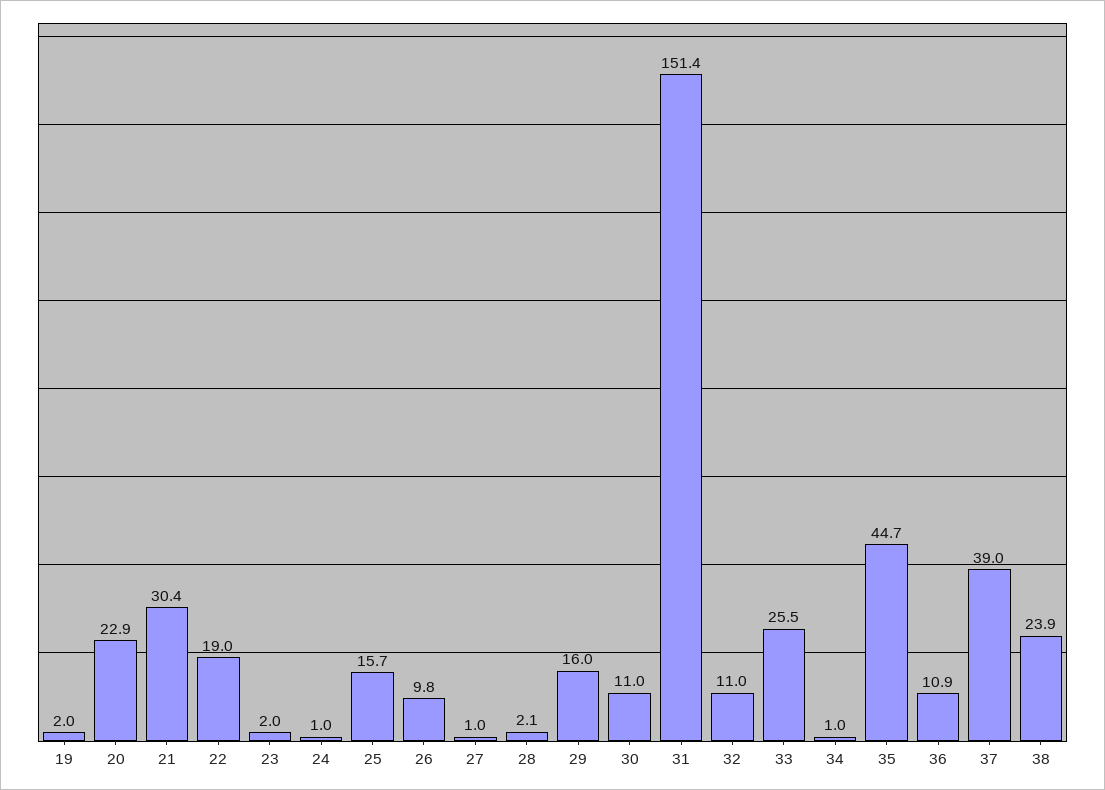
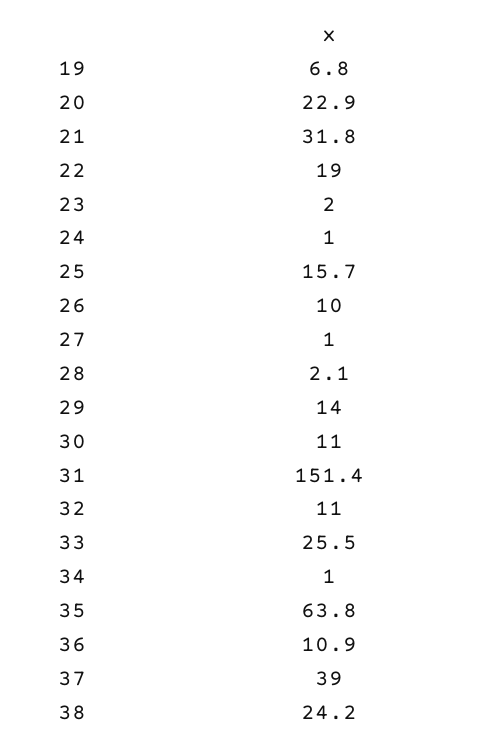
19: 2 -> 6.8
21: 30.4 -> 31.8
26: 9.8 -> 10
29: 16 -> 14
35: 44.7 -> 63.8
38: 23.9 -> 24.2

